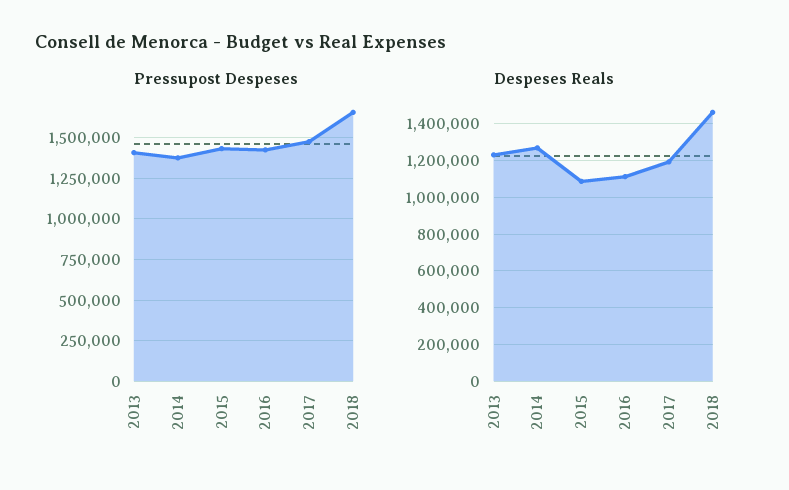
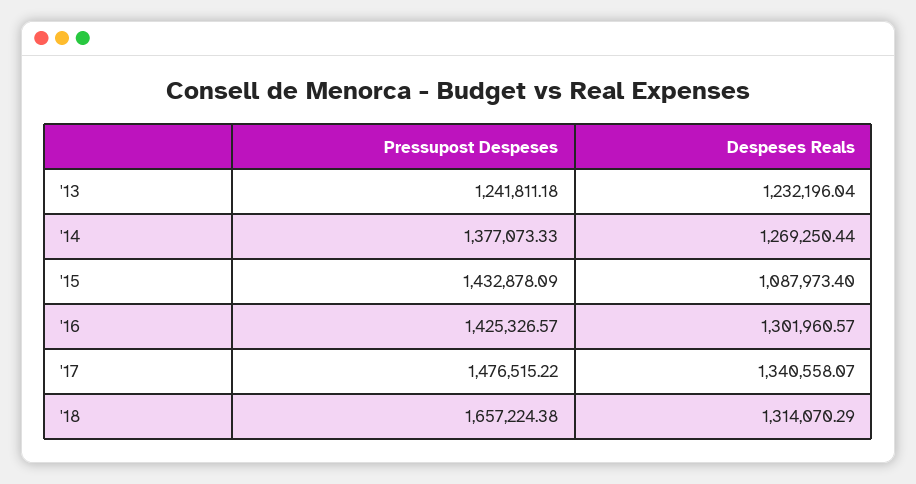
Pressupost Despeses, 2013: 1400000 -> 1241811.18
Despeses Reals, 2016: 1100000 -> 1301960.57
Despeses Reals, 2017: 1200000 -> 1340558.07
Despeses Reals, 2018: 1450000 -> 1314070.29

